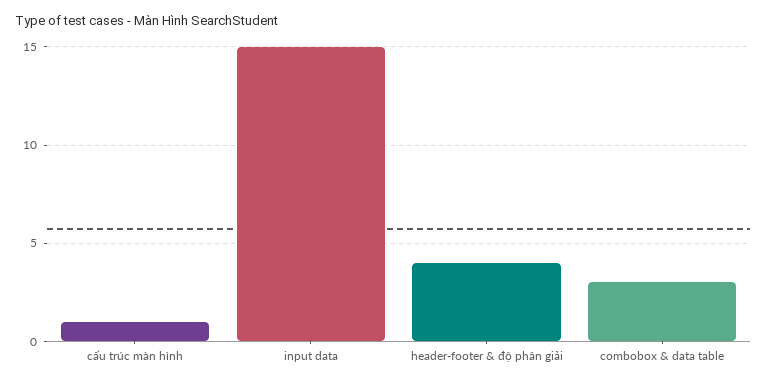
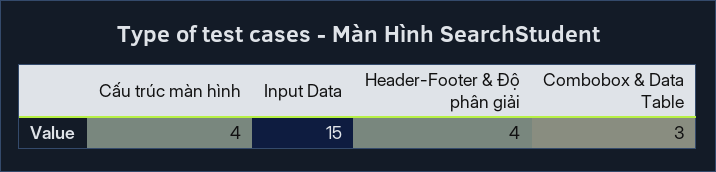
cấu trúc màn hình: 1 -> 4

